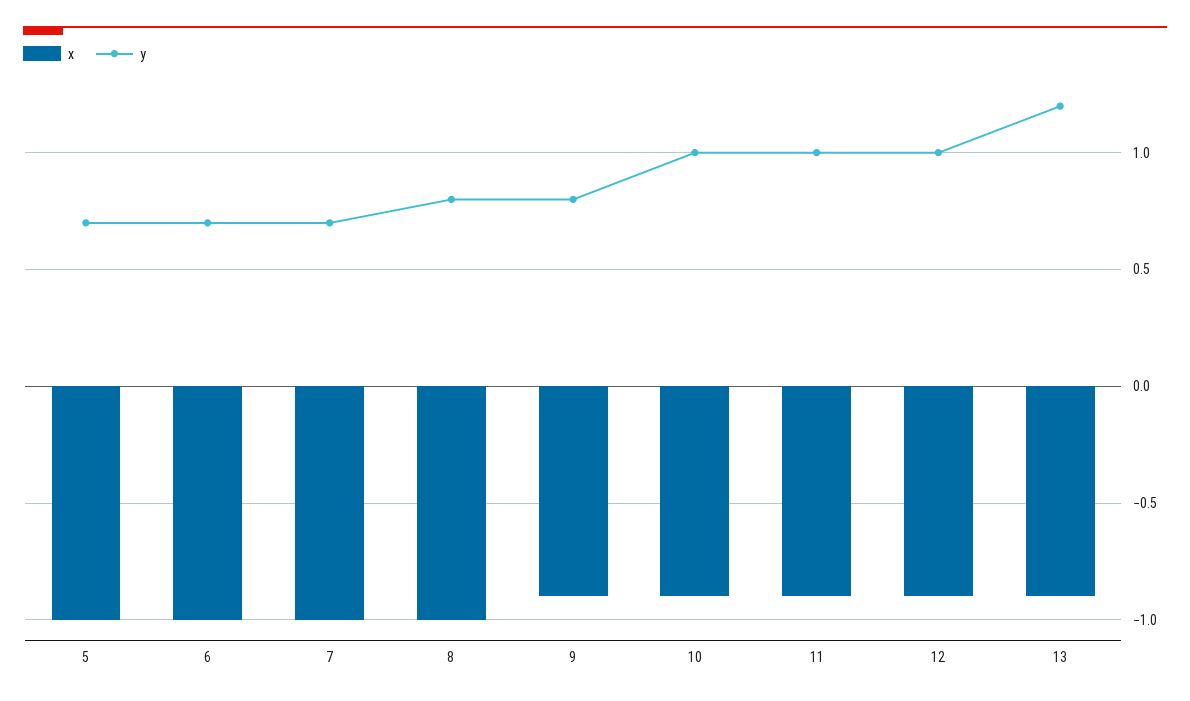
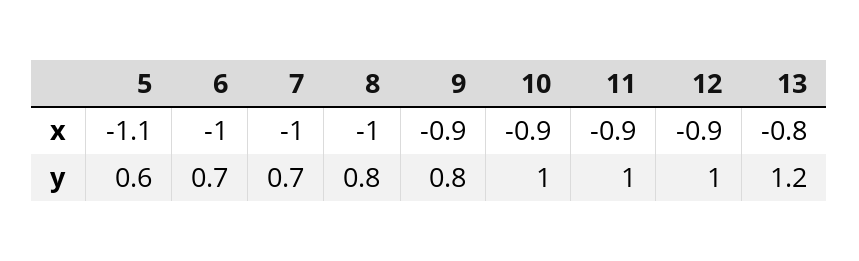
x, 5: -1 -> -1.1
y, 5: 0.7 -> 0.6
x, 13: -0.9 -> -0.8

